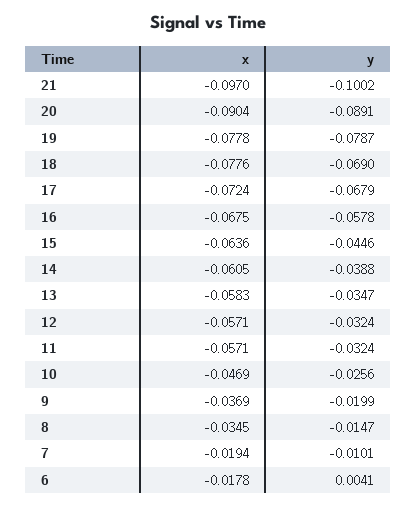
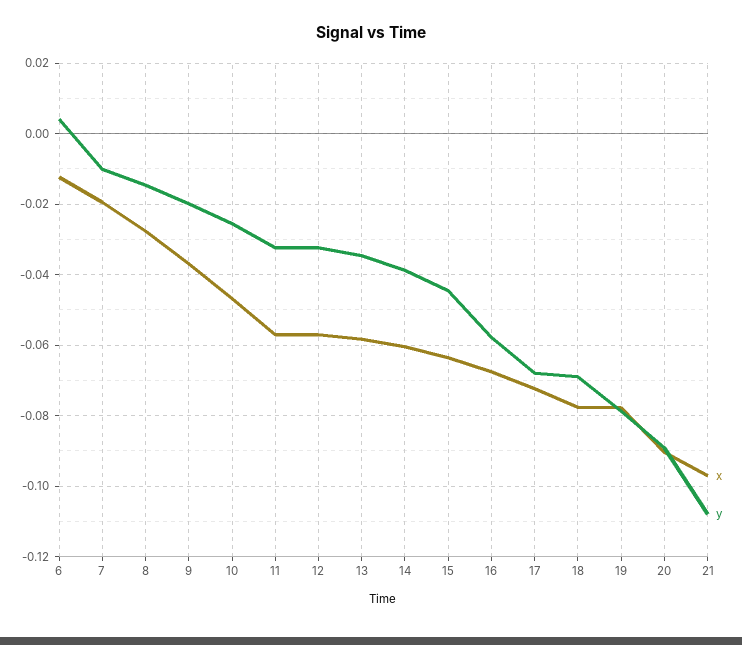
y, 21: -0.1002 -> -0.108
x, 8: -0.0345 -> -0.028
x, 6: -0.0178 -> -0.012

